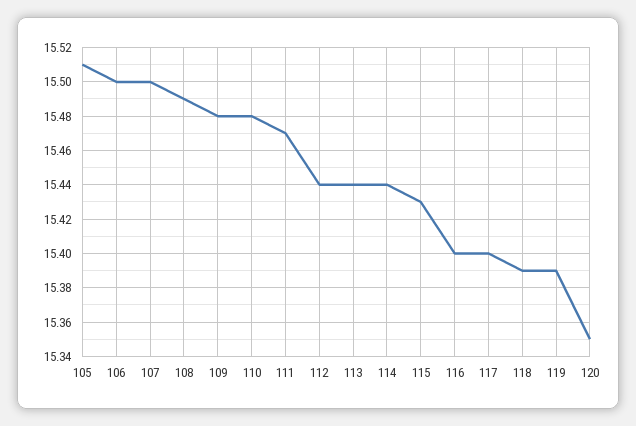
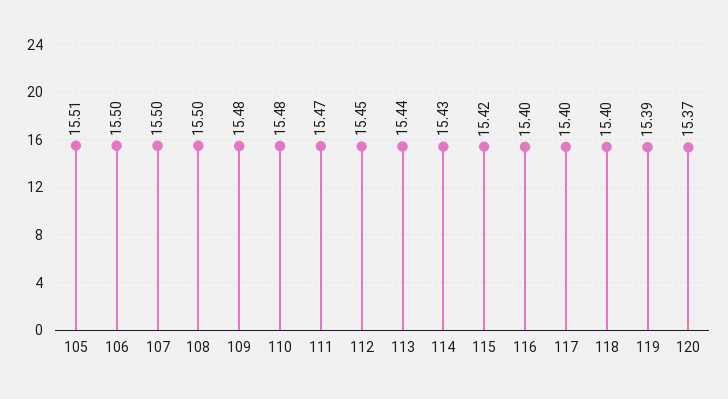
108: 15.49 -> 15.5
112: 15.44 -> 15.45
114: 15.44 -> 15.43
115: 15.43 -> 15.42
118: 15.39 -> 15.4
120: 15.35 -> 15.37

